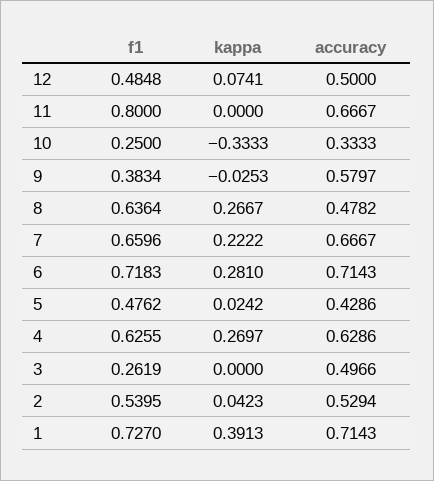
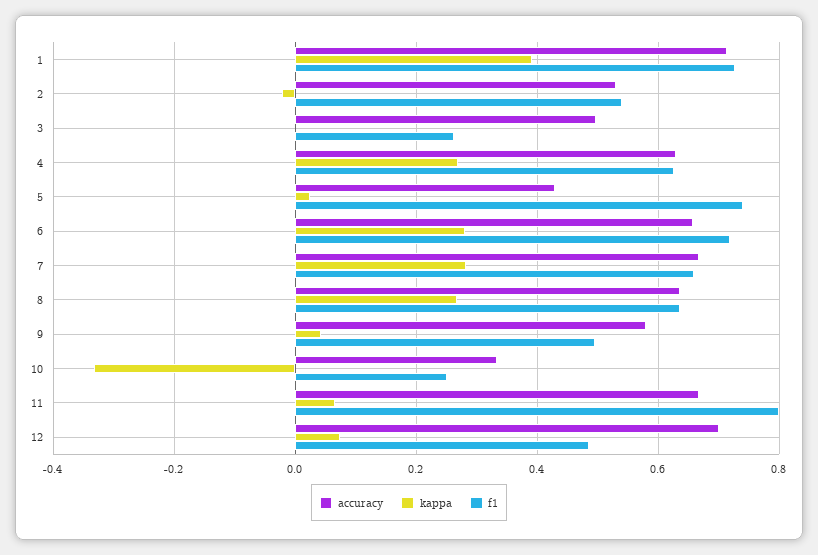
accuracy, 12: 0.5 -> 0.7
kappa, 11: 0 -> 0.06
f1, 9: 0.3834 -> 0.5
kappa, 9: -0.0253 -> 0.04
accuracy, 8: 0.4782 -> 0.64
kappa, 7: 0.2222 -> 0.28
accuracy, 6: 0.7143 -> 0.66
f1, 5: 0.4762 -> 0.74
kappa, 2: 0.0423 -> -0.02

